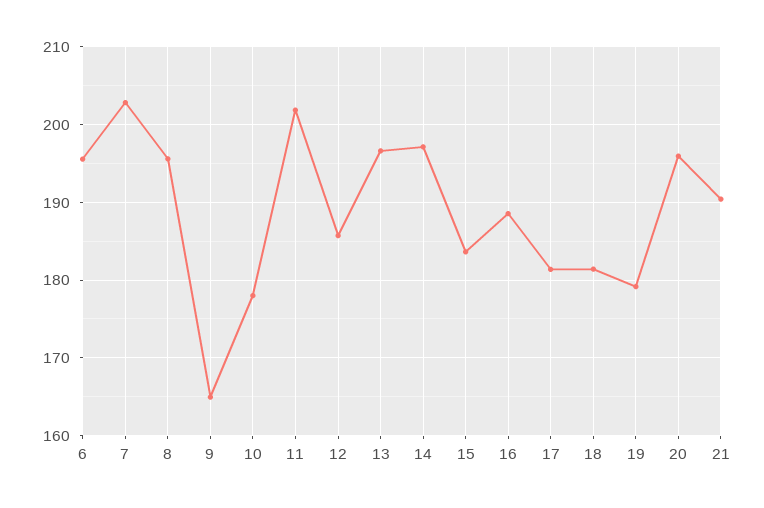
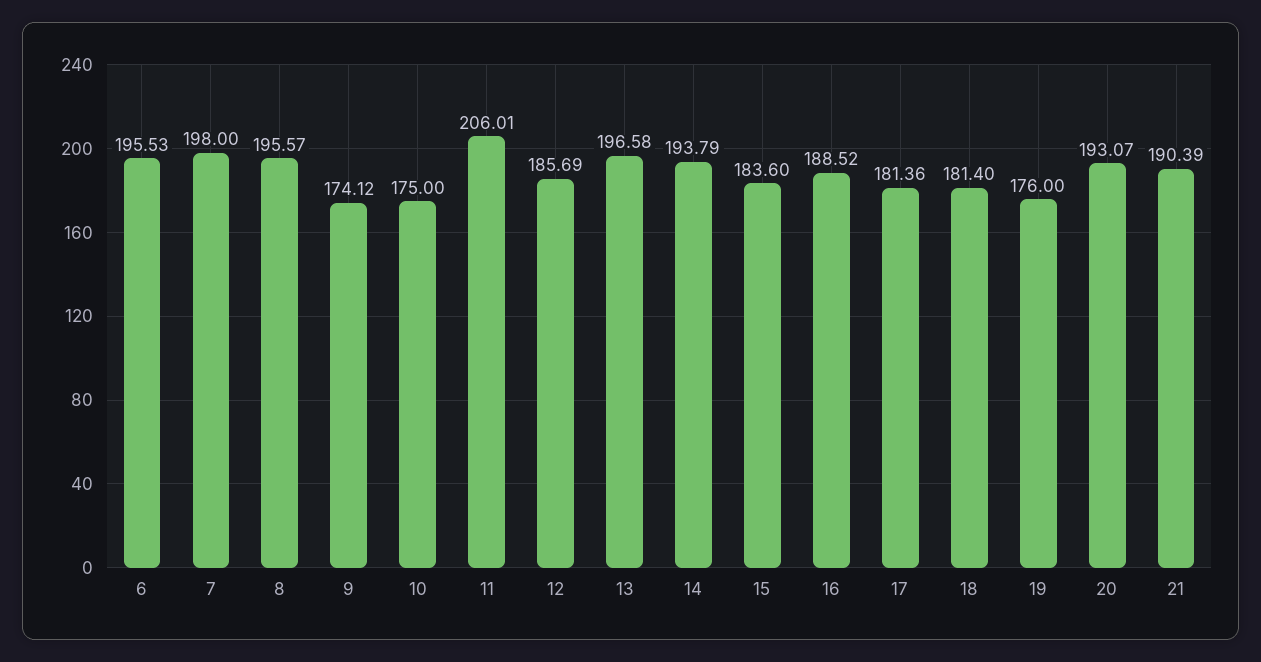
7: 203 -> 198
9: 165 -> 174.12
10: 178 -> 175
11: 202 -> 206.01
14: 197 -> 193.79
19: 179 -> 176
20: 196 -> 193.07

